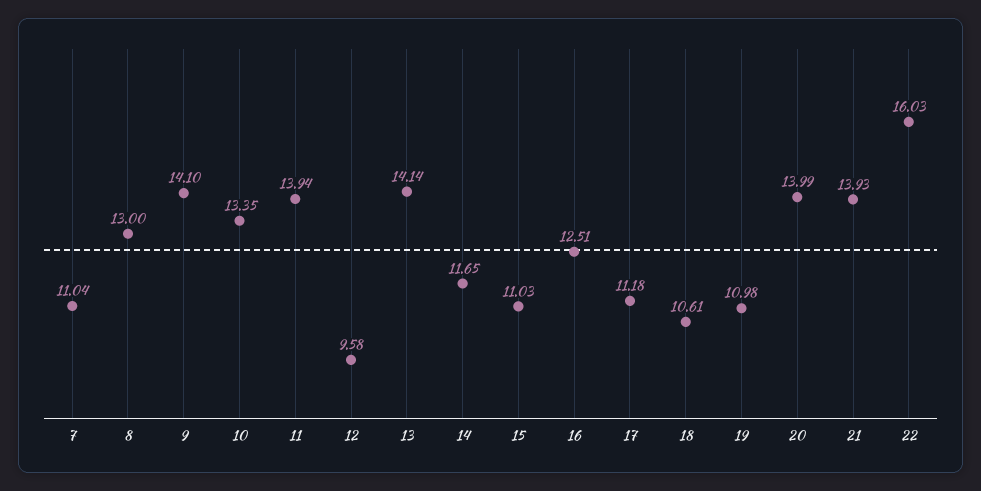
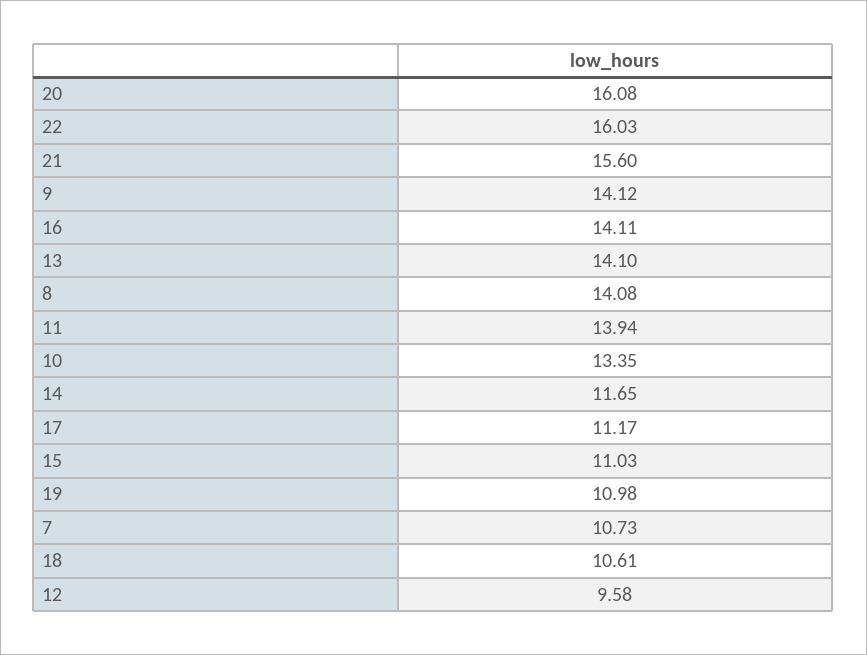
7: 11.04 -> 10.73
8: 13 -> 14.08
9: 14.1 -> 14.12
13: 14.14 -> 14.1
16: 12.51 -> 14.11
17: 11.18 -> 11.17
20: 13.99 -> 16.08
21: 13.93 -> 15.6

